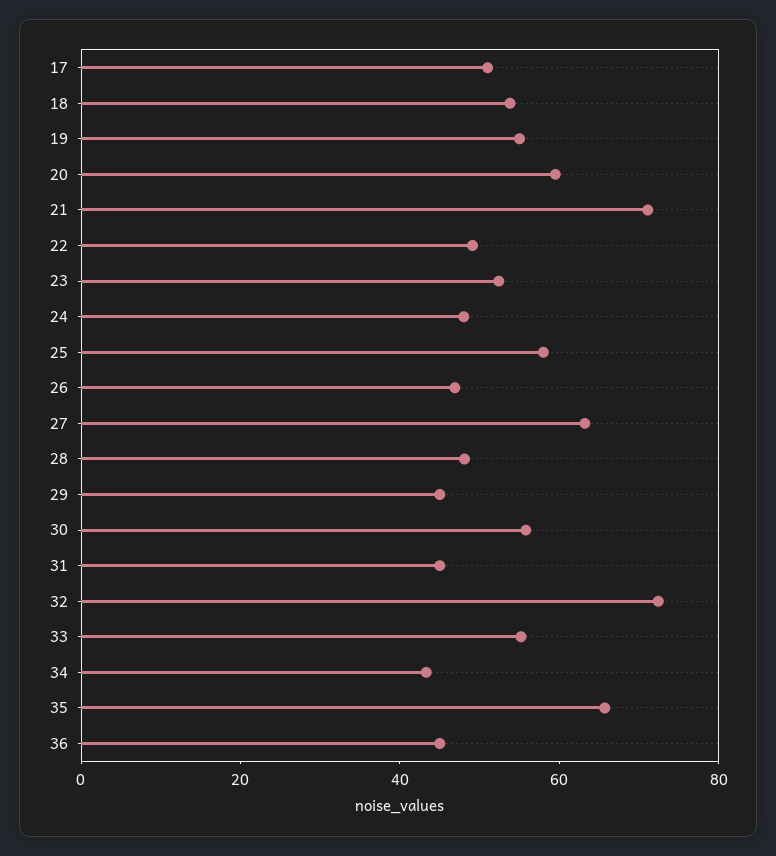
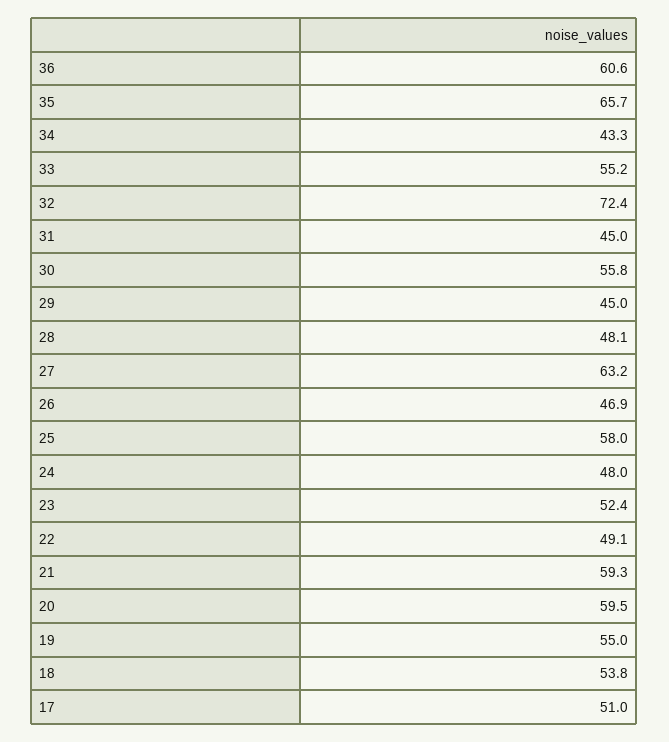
21: 70 -> 59.3
36: 45 -> 60.6

